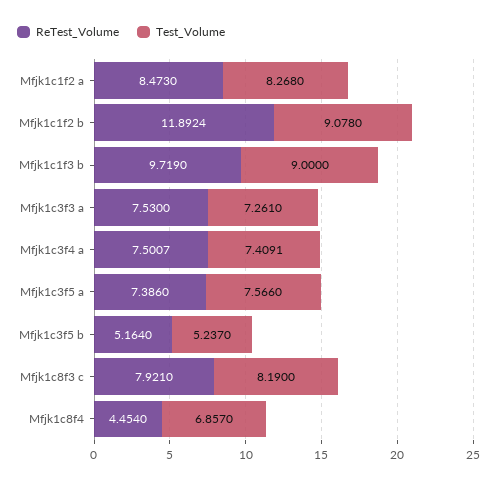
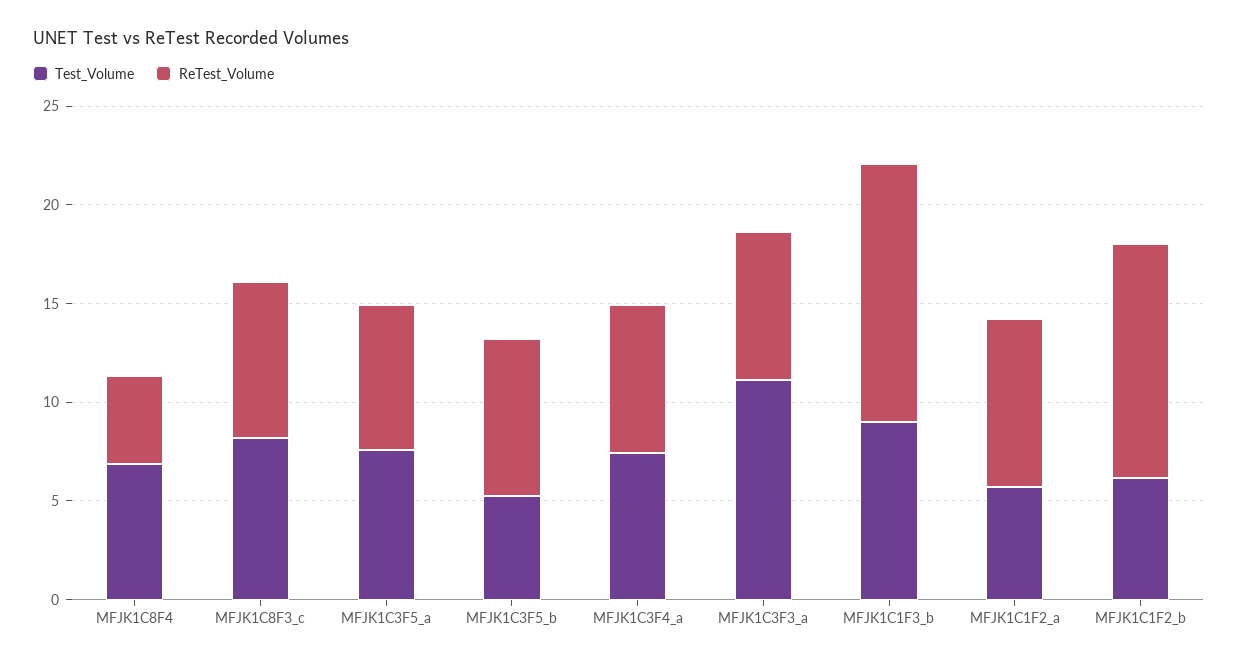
Test_Volume, Mfjk1c1f2 a: 8.268 -> 6
Test_Volume, Mfjk1c1f2 b: 9.078 -> 6
ReTest_Volume, Mfjk1c1f3 b: 9.719 -> 13
Test_Volume, Mfjk1c3f3 a: 7.261 -> 11
ReTest_Volume, Mfjk1c3f5 b: 5.164 -> 8

